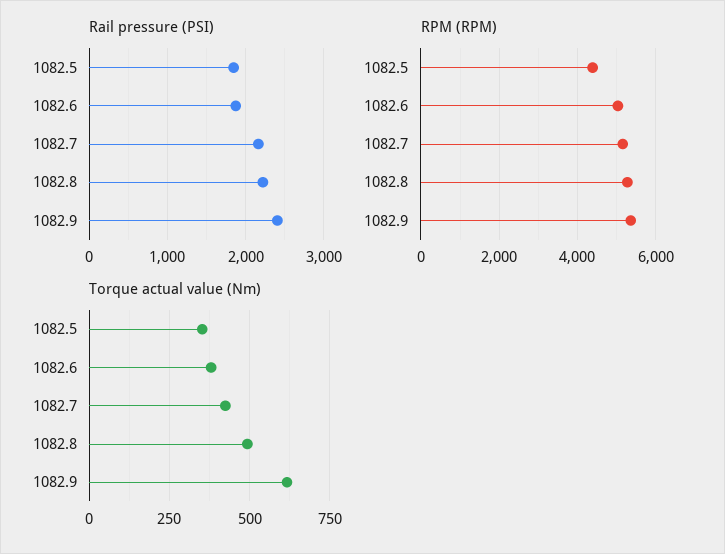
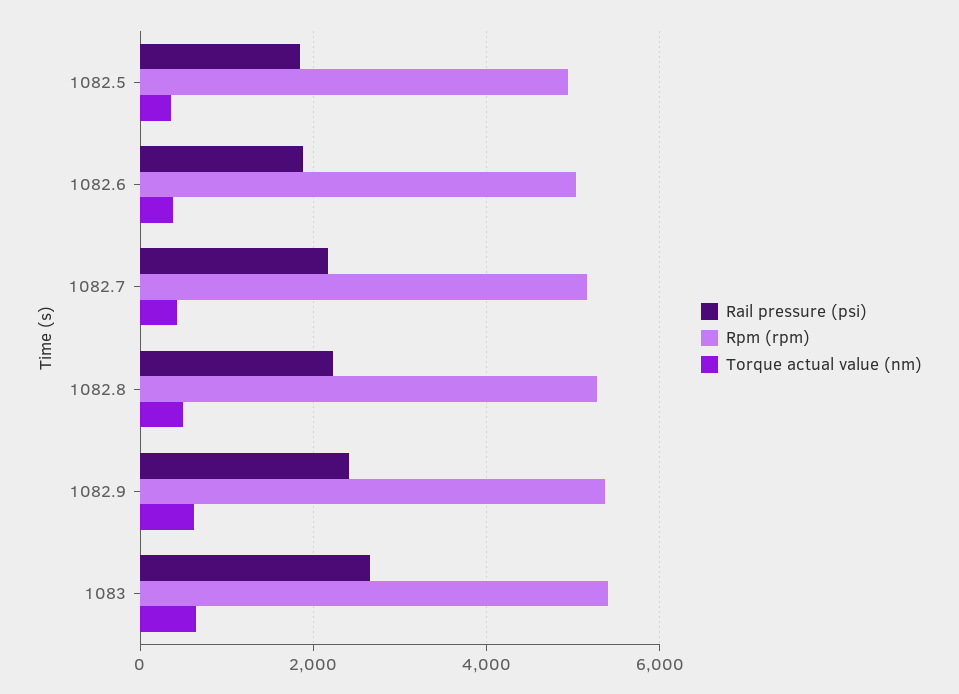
RPM (RPM), 1082.5: 4400 -> 5000
Rail pressure (PSI), 1083: none -> 2600
RPM (RPM), 1083: none -> 5400
Torque actual value (Nm), 1083: none -> 600

